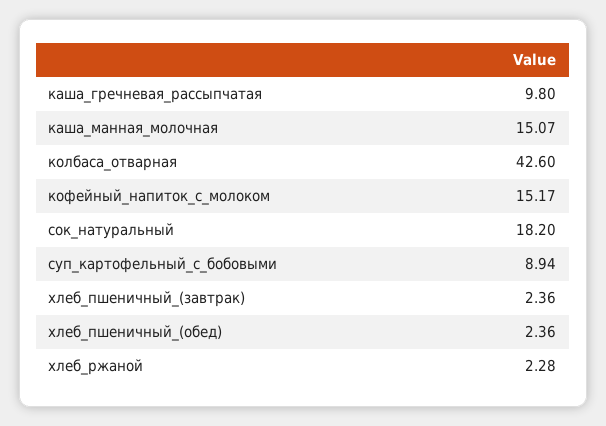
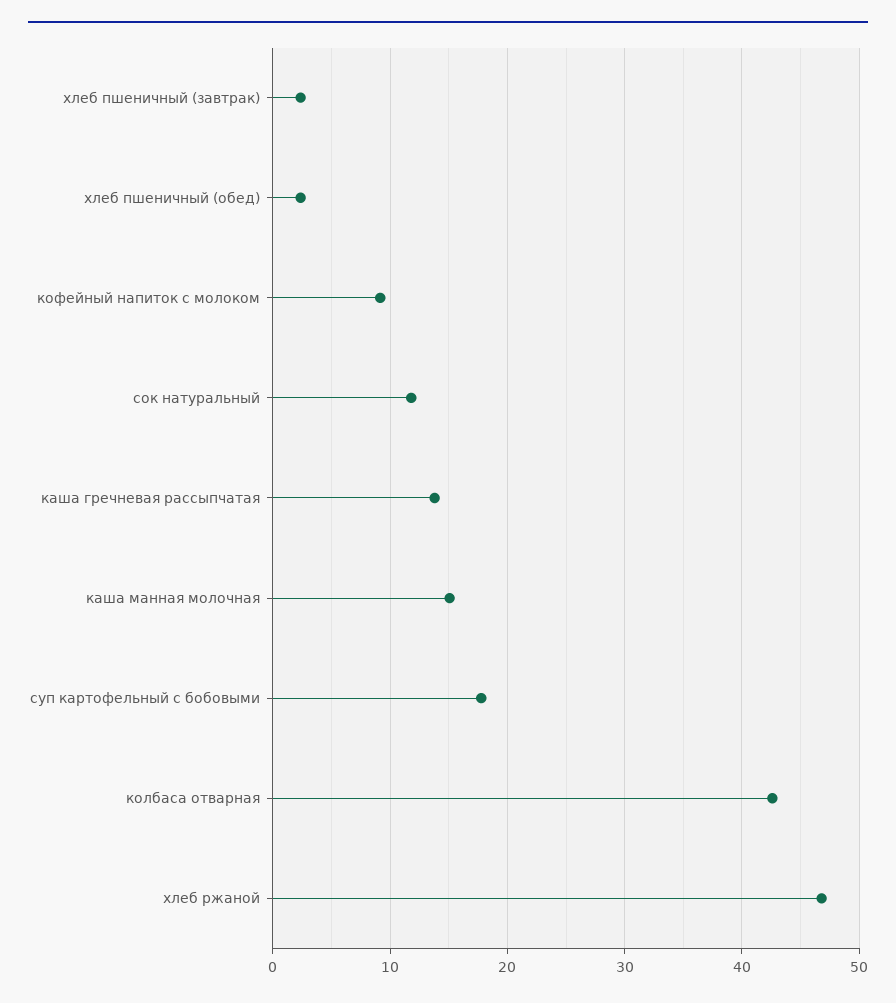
каша_гречневая_рассыпчатая: 9.8 -> 14
кофейный_напиток_с_молоком: 15.17 -> 9
сок_натуральный: 18.2 -> 12
суп_картофельный_с_бобовыми: 8.94 -> 18
хлеб_ржаной: 2.28 -> 47

